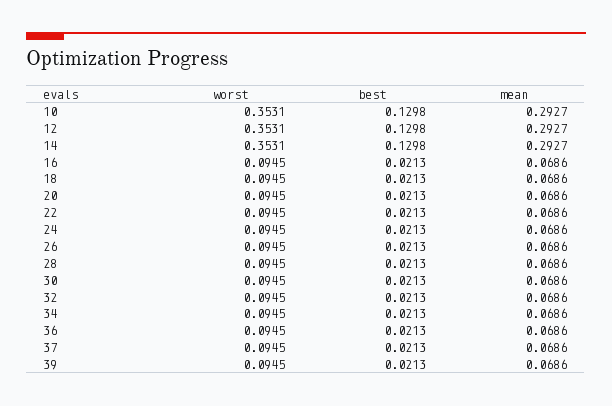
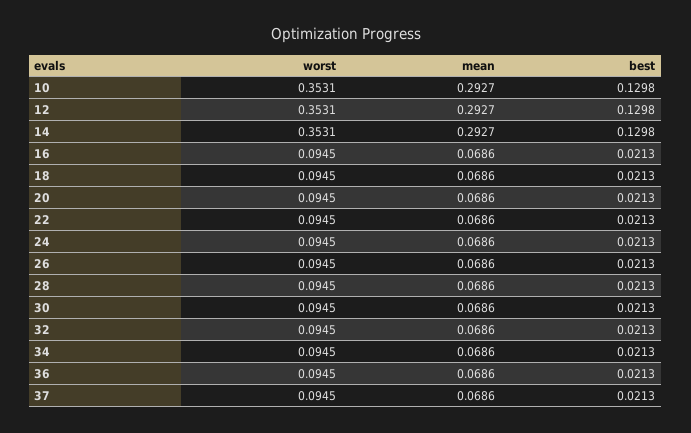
worst, 39: 0.0945 -> none
best, 39: 0.0213 -> none
mean, 39: 0.0686 -> none

